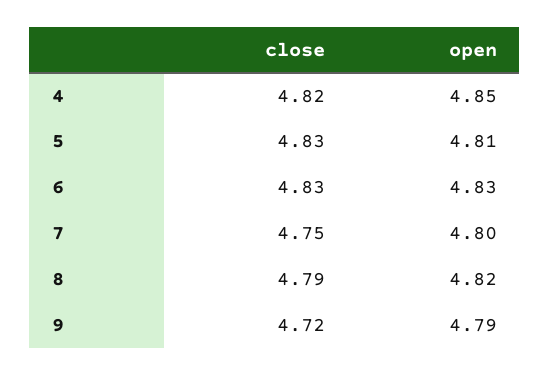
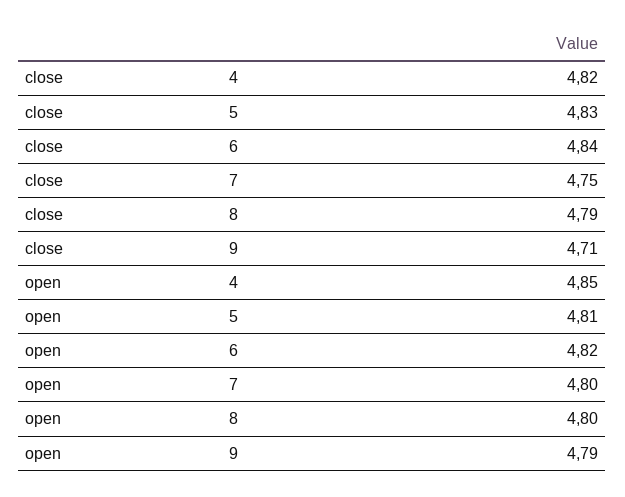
close, 6: 4.83 -> 4.84
open, 6: 4.83 -> 4.82
open, 8: 4.82 -> 4.8
close, 9: 4.72 -> 4.71

